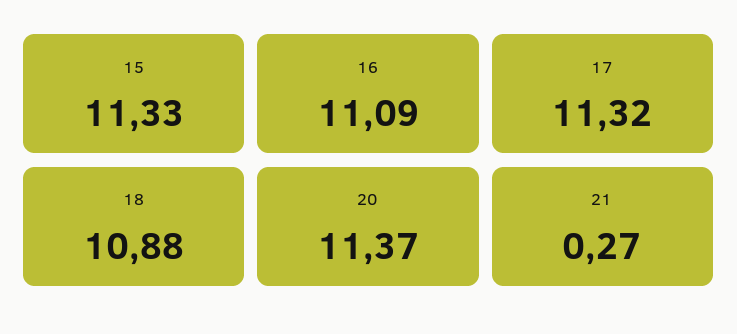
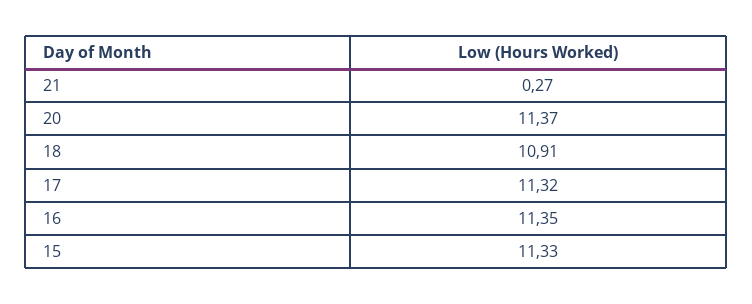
16: 11.09 -> 11.35
18: 10.88 -> 10.91

